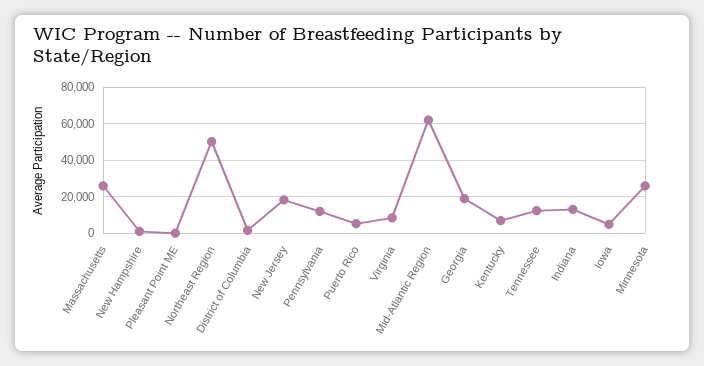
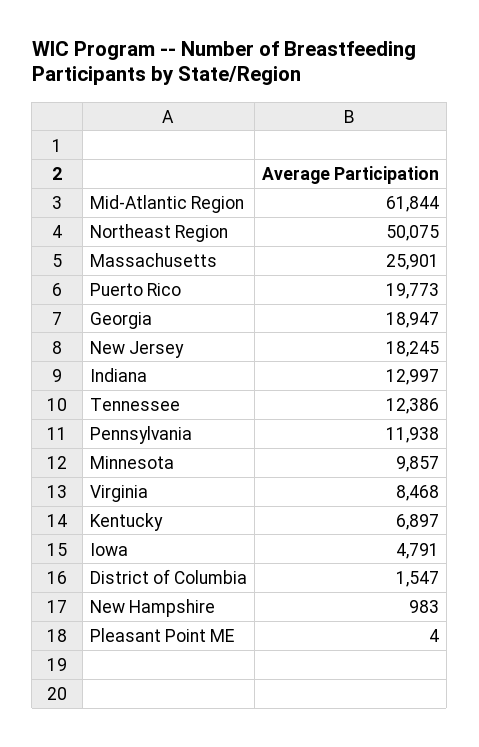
Puerto Rico: 5000 -> 19773
Minnesota: 25000 -> 9857

